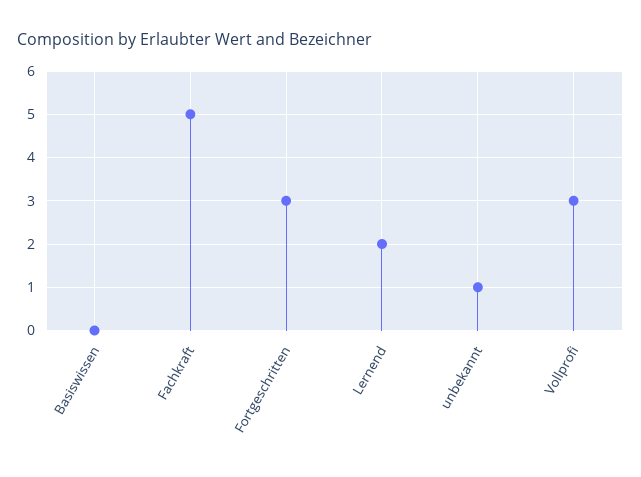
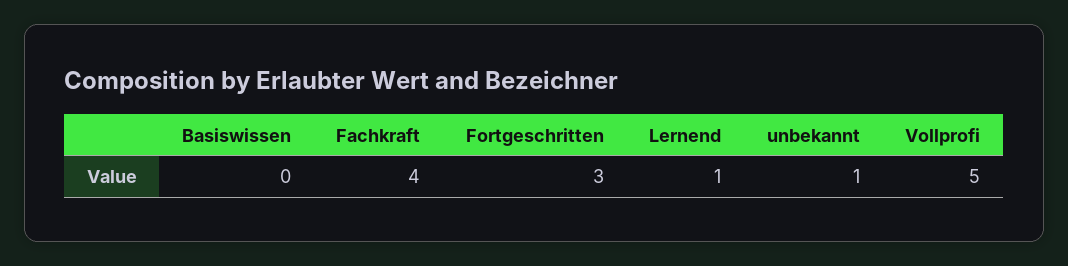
Fachkraft: 5 -> 4
Lernend: 2 -> 1
Vollprofi: 3 -> 5

